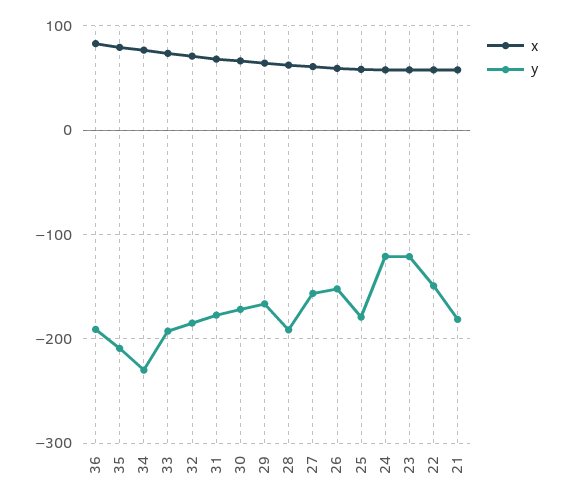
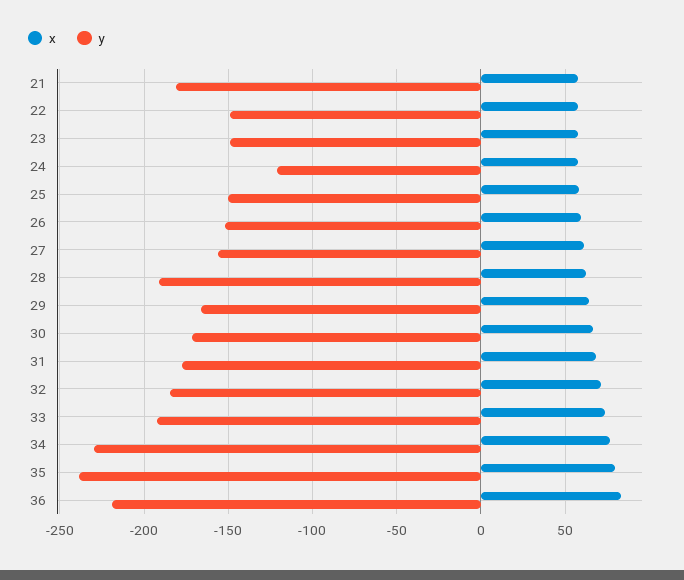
y, 36: -190 -> -220
y, 35: -210 -> -240
y, 25: -180 -> -150
y, 23: -120 -> -150

